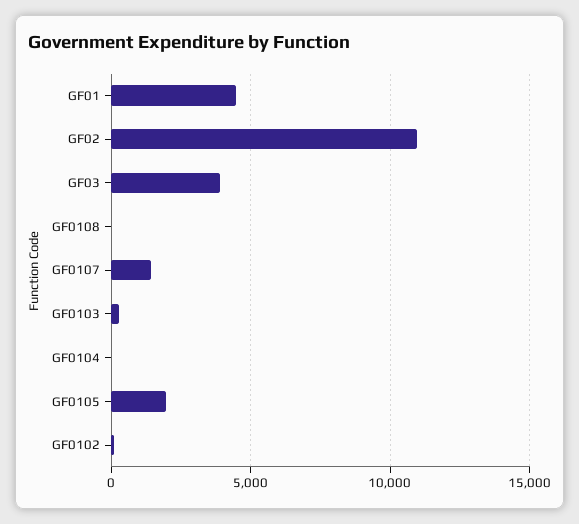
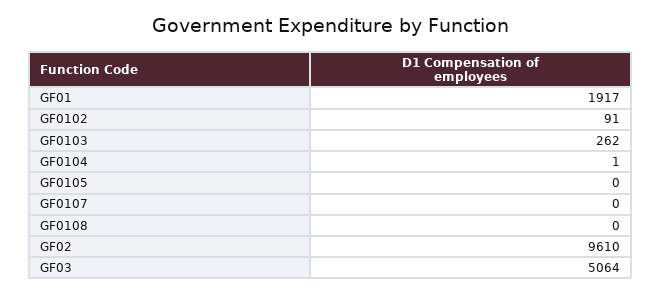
GF01: 4500 -> 1917
GF02: 11000 -> 9610
GF03: 4000 -> 5064
GF0107: 1500 -> 0
GF0105: 2000 -> 0

